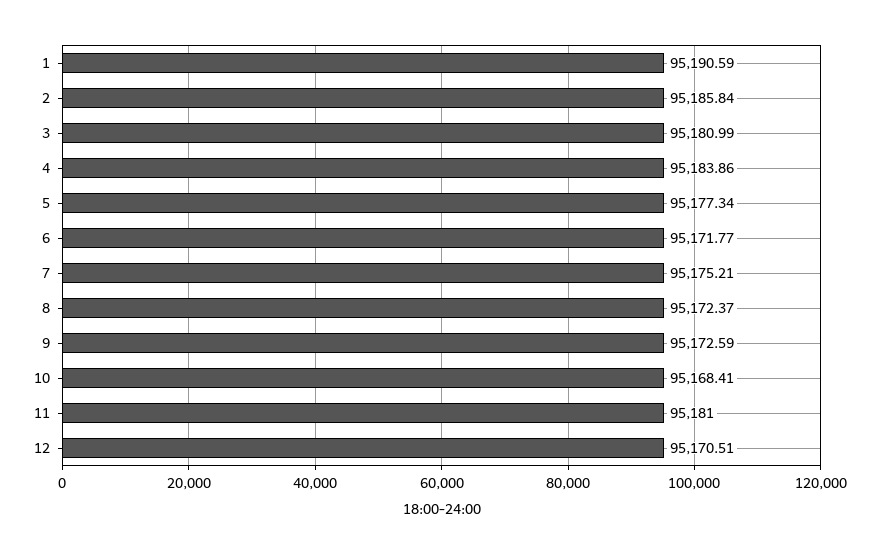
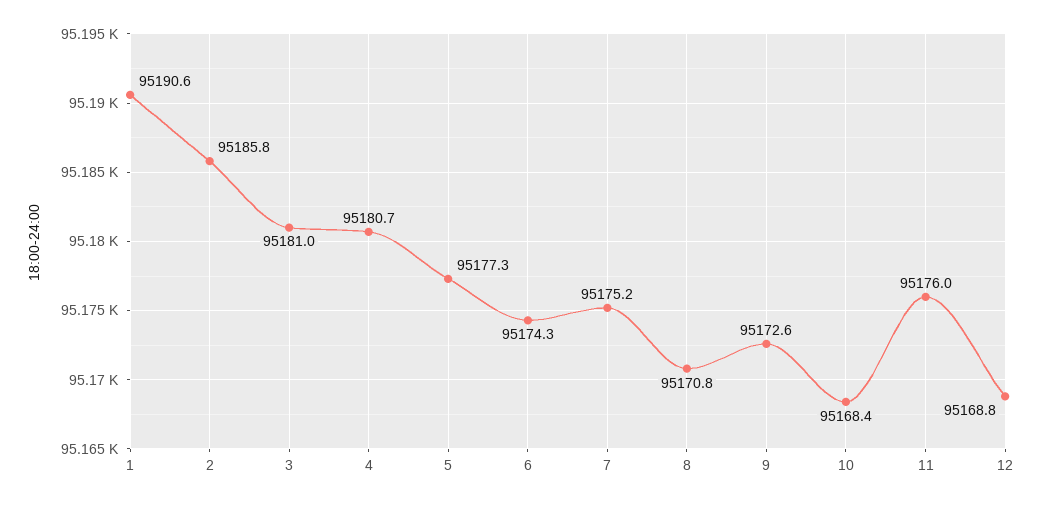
4: 95183.86 -> 95180.7
6: 95171.77 -> 95174.3
8: 95172.37 -> 95170.8
11: 95181 -> 95176
12: 95170.51 -> 95168.8

